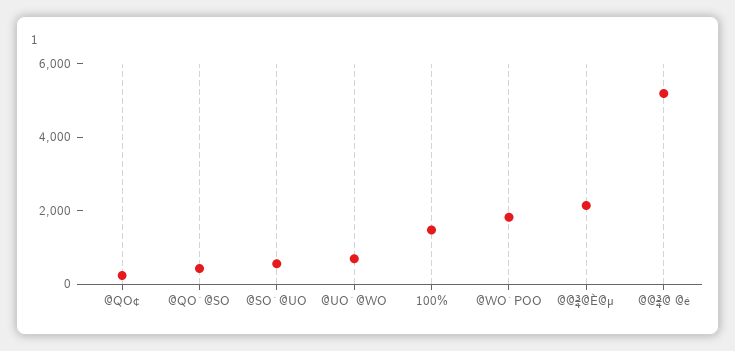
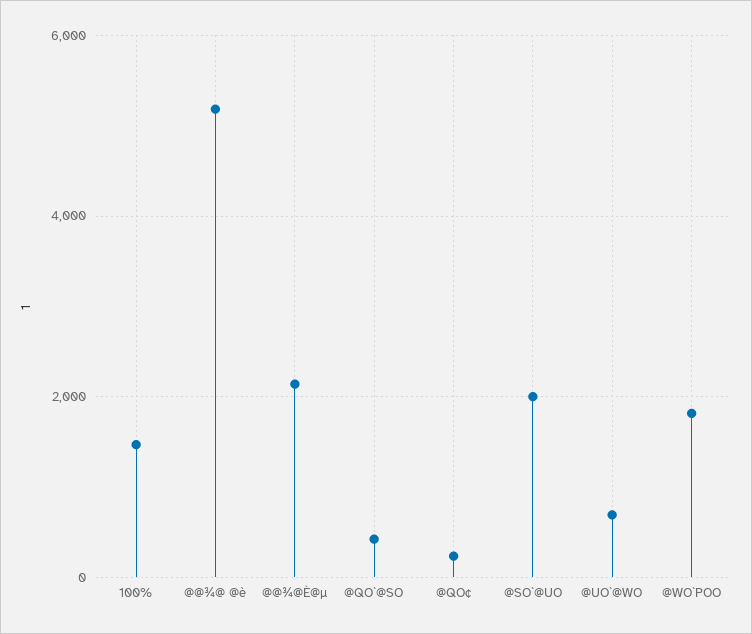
@SO`@UO: 500 -> 2000

